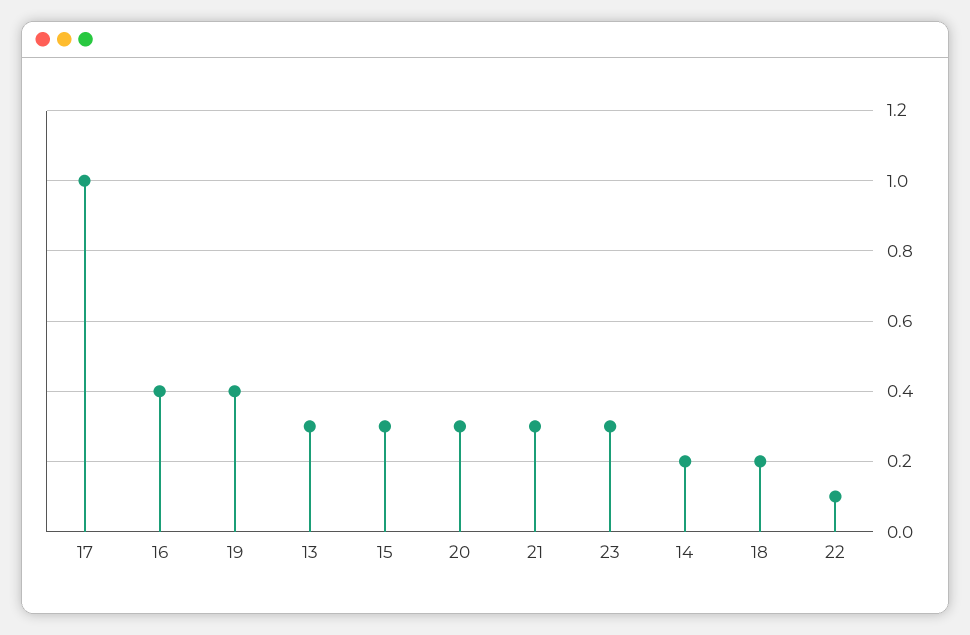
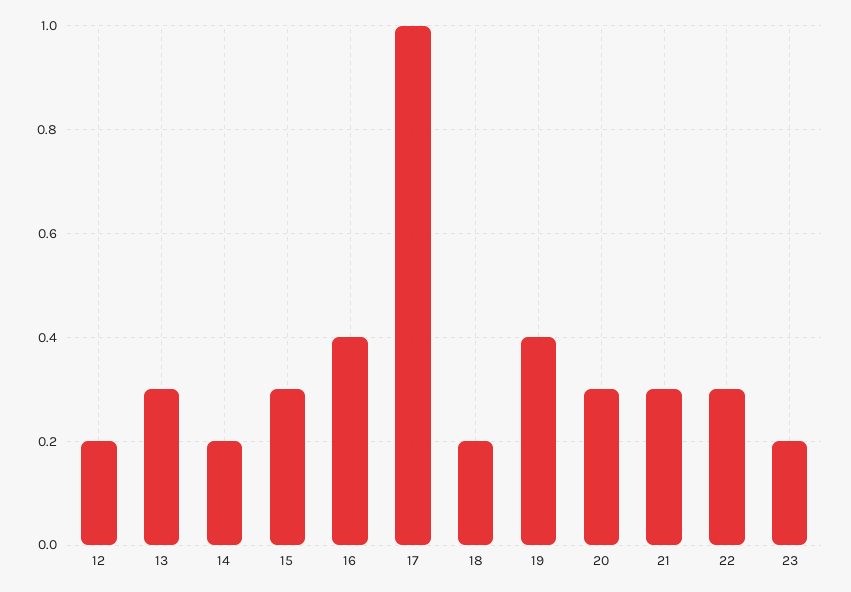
23: 0.3 -> 0.2
22: 0.1 -> 0.3
12: none -> 0.2

